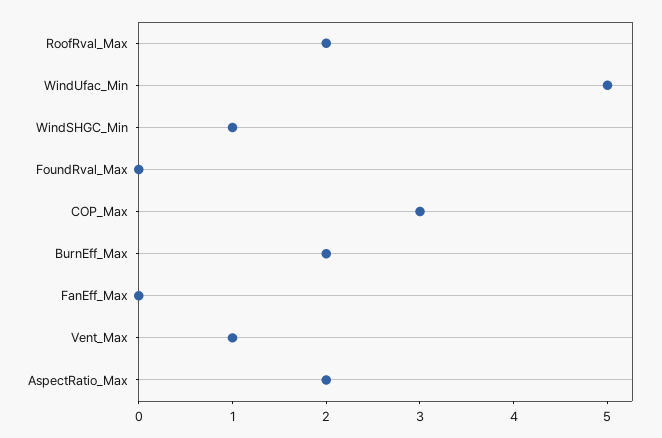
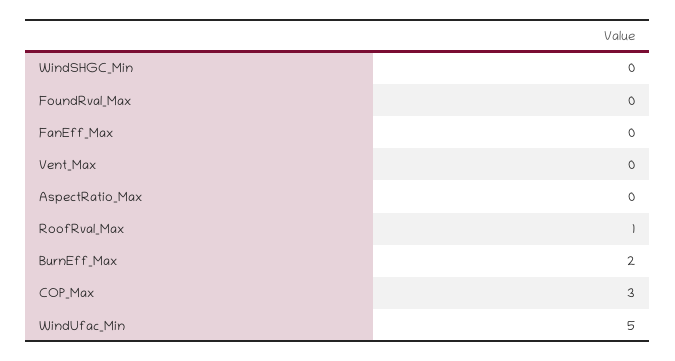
RoofRval_Max: 2 -> 1
WindSHGC_Min: 1 -> 0
Vent_Max: 1 -> 0
AspectRatio_Max: 2 -> 0

